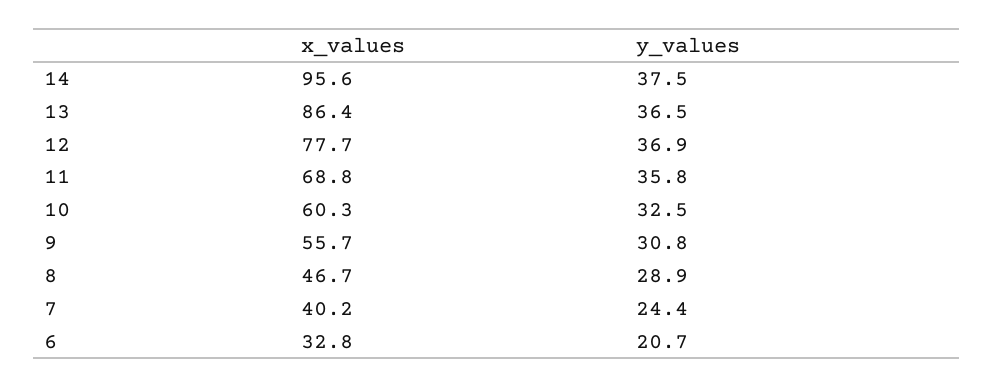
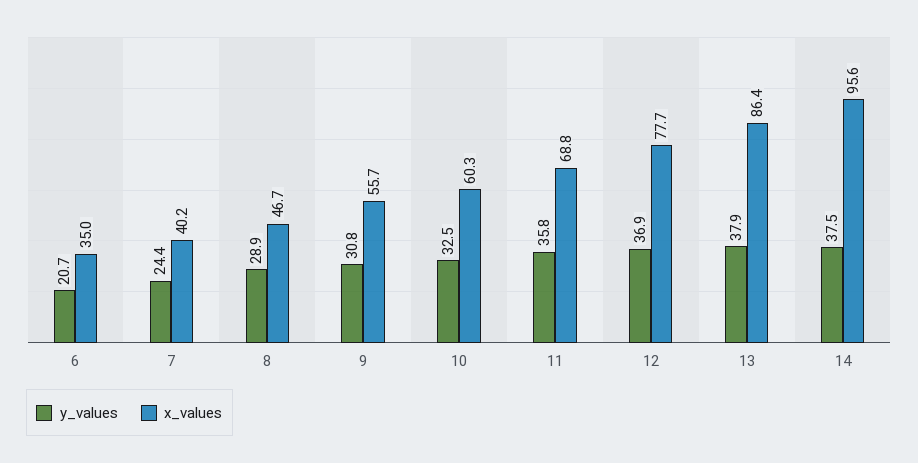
y_values, 13: 36.5 -> 37.9
x_values, 6: 32.8 -> 35

